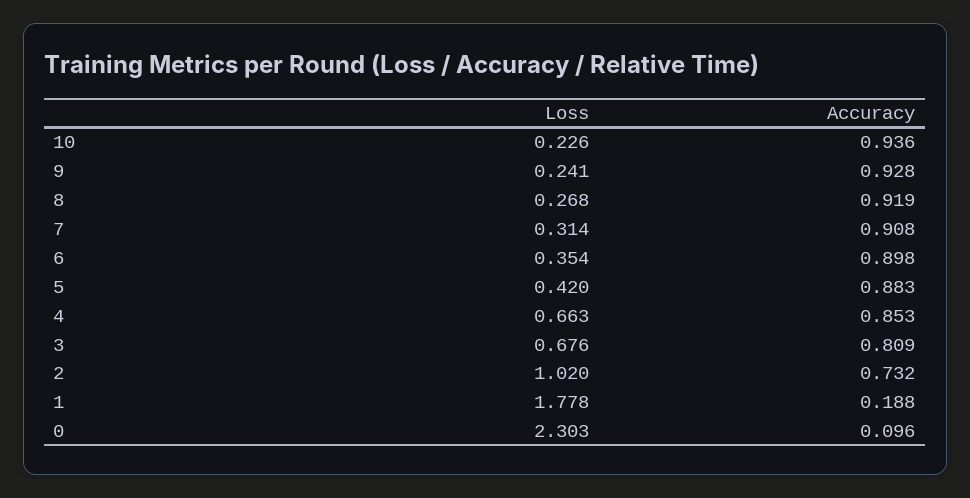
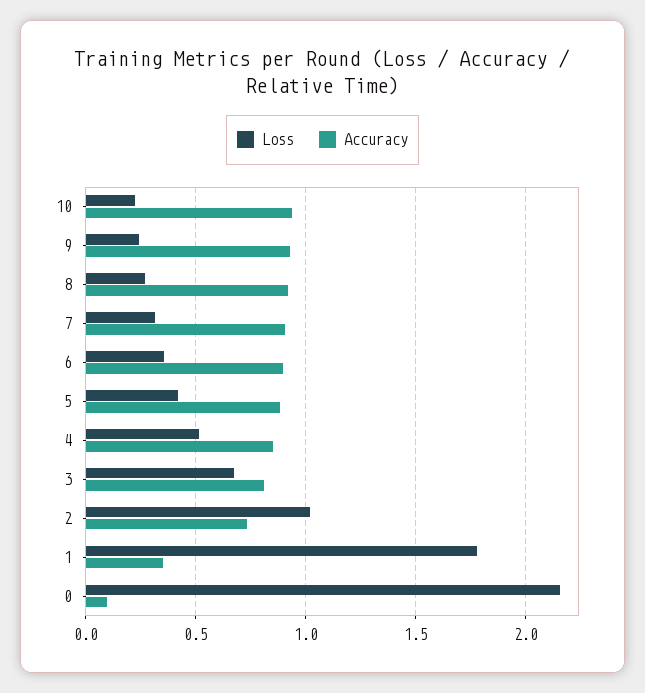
Loss, 4: 0.663 -> 0.5
Accuracy, 1: 0.188 -> 0.35
Loss, 0: 2.303 -> 2.15

